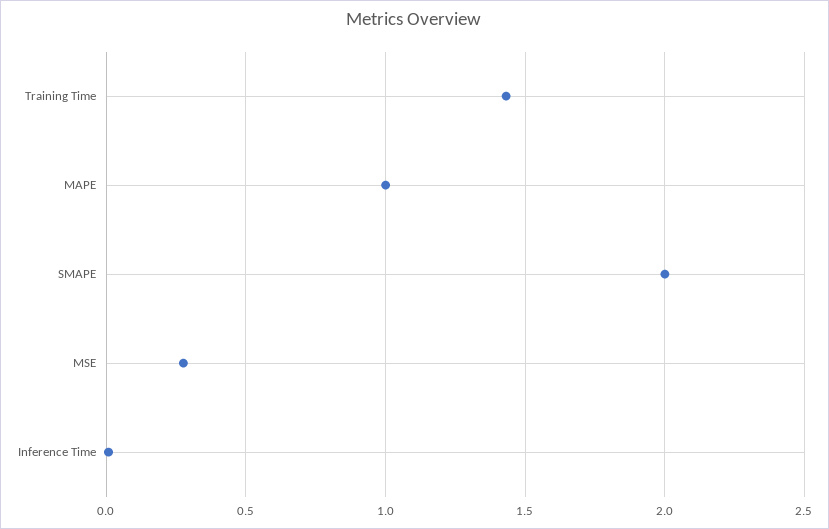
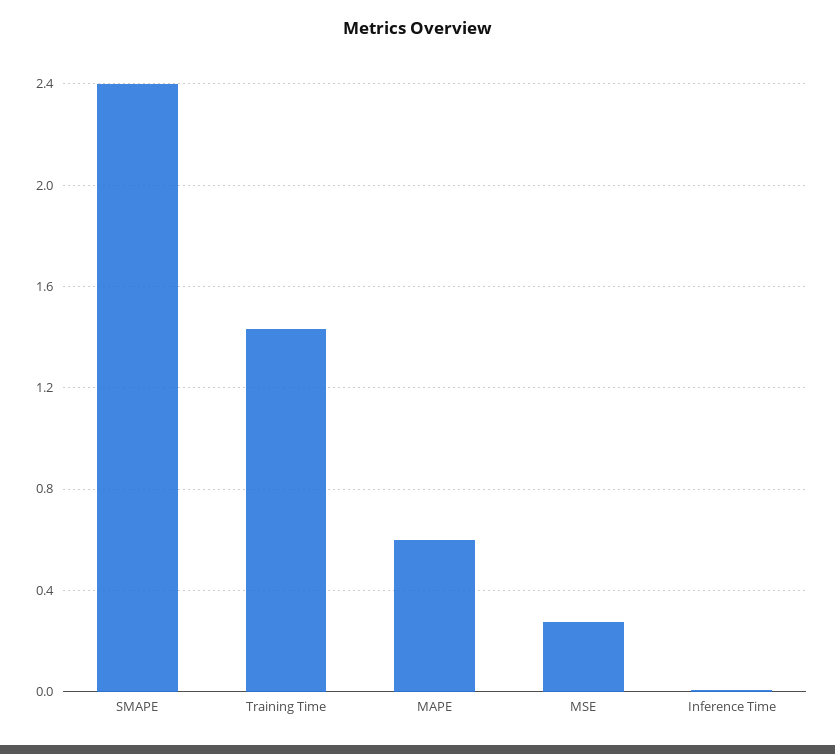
MAPE: 1 -> 0.6
SMAPE: 2 -> 2.4

